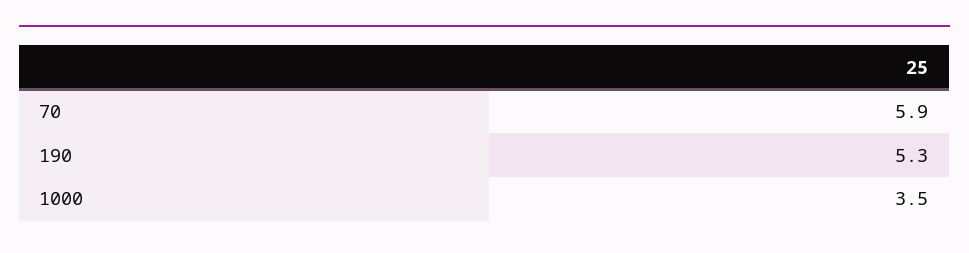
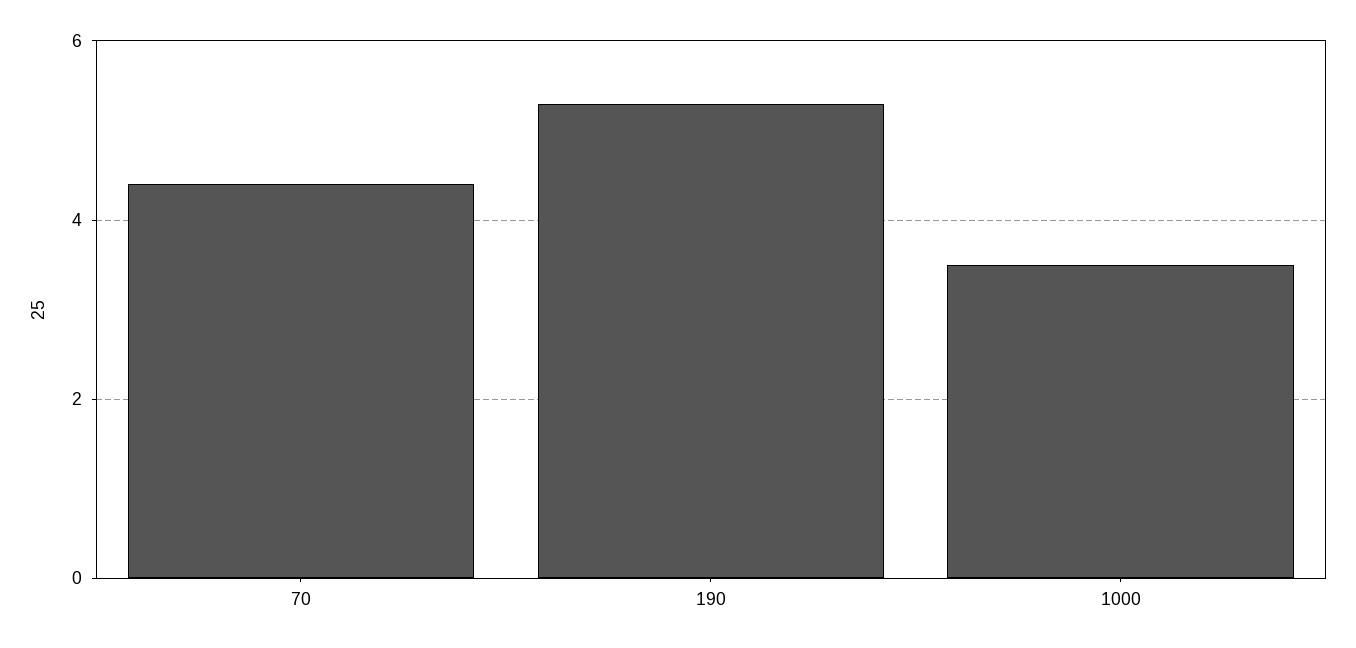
70: 5.9 -> 4.5

